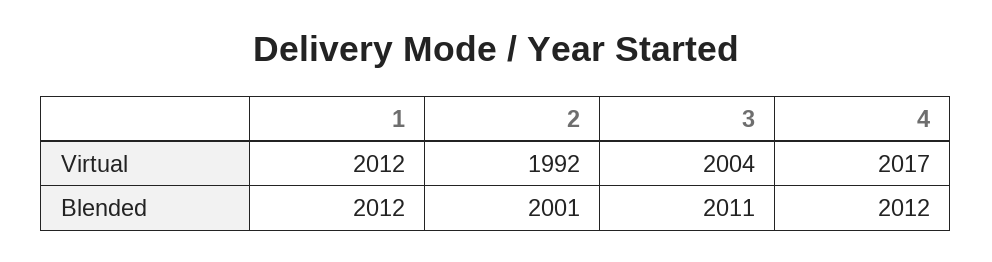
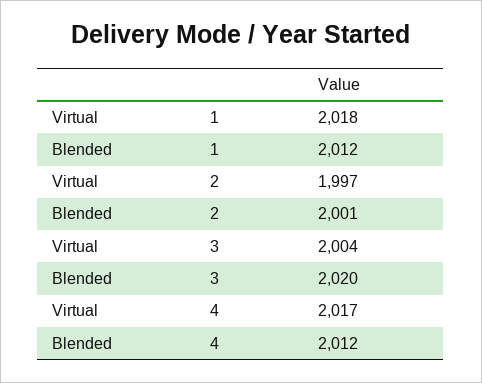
1, Virtual: 2012 -> 2018
2, Virtual: 1992 -> 1997
3, Blended: 2011 -> 2020

